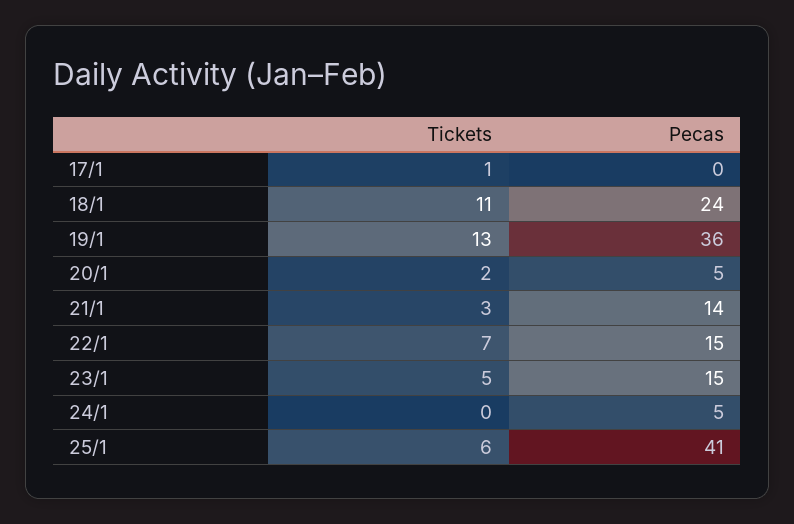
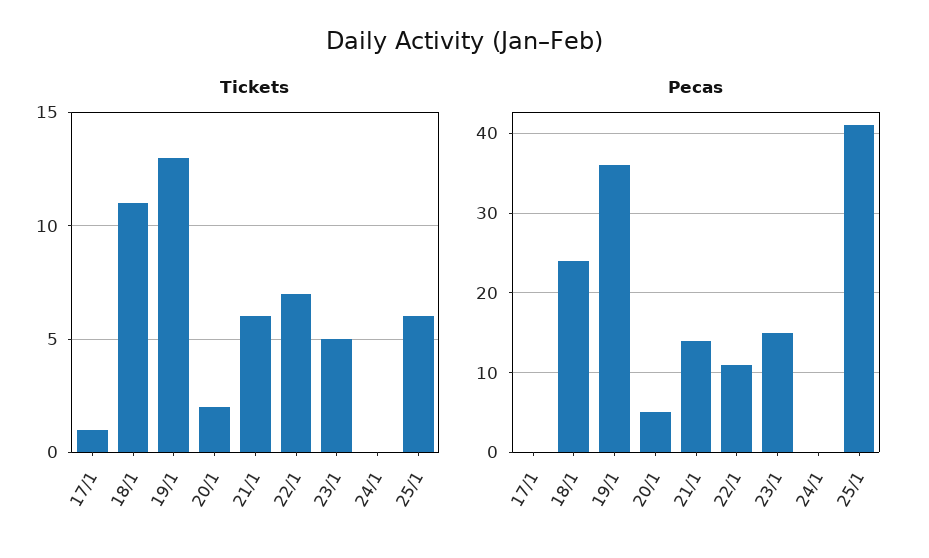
Tickets, 21/1: 3 -> 6
Pecas, 22/1: 15 -> 11
Pecas, 24/1: 5 -> 0

